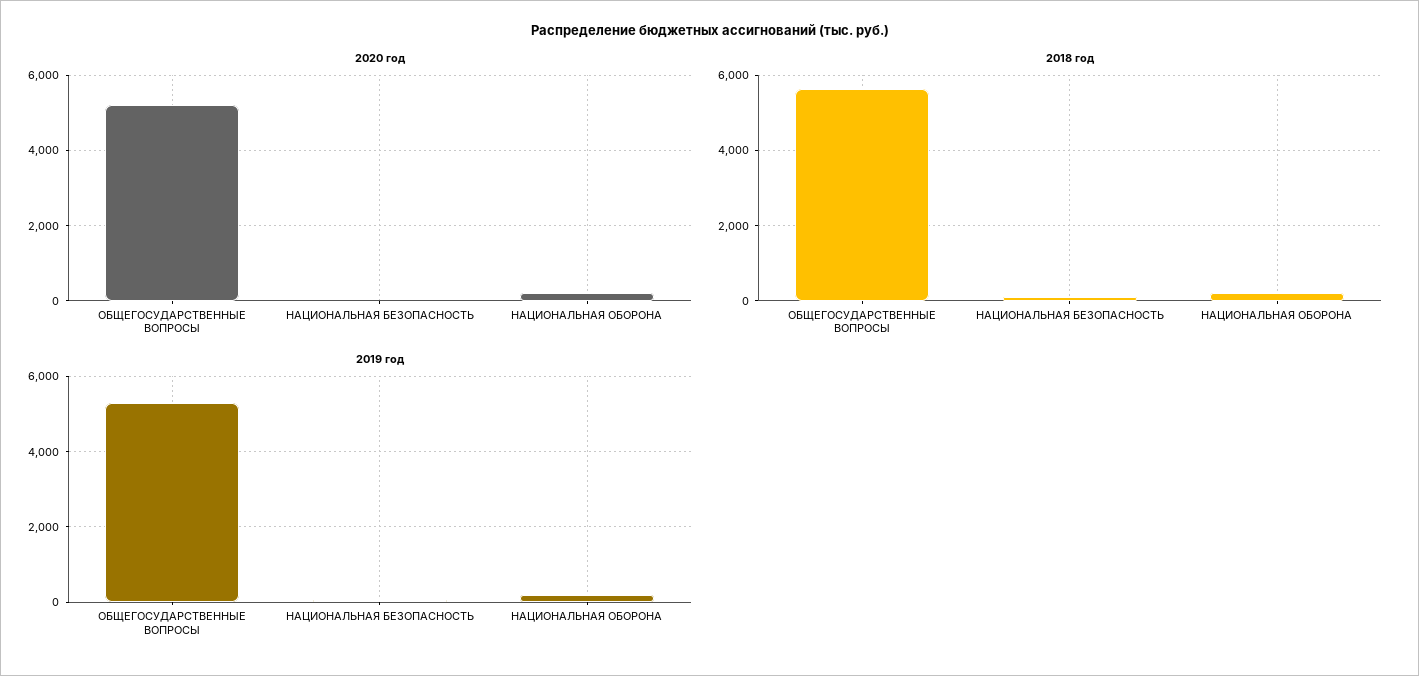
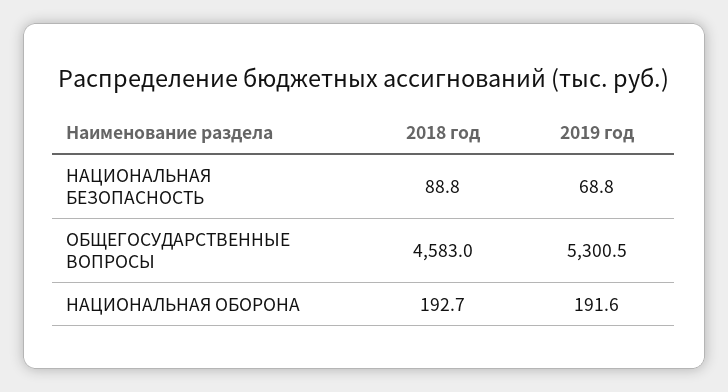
2020 год, ОБЩЕГОСУДАРСТВЕННЫЕ ВОПРОСЫ: 5200 -> none
2020 год, НАЦИОНАЛЬНАЯ БЕЗОПАСНОСТЬ: 0 -> none
2020 год, НАЦИОНАЛЬНАЯ ОБОРОНА: 200 -> none
2018 год, ОБЩЕГОСУДАРСТВЕННЫЕ ВОПРОСЫ: 5600 -> 4583

